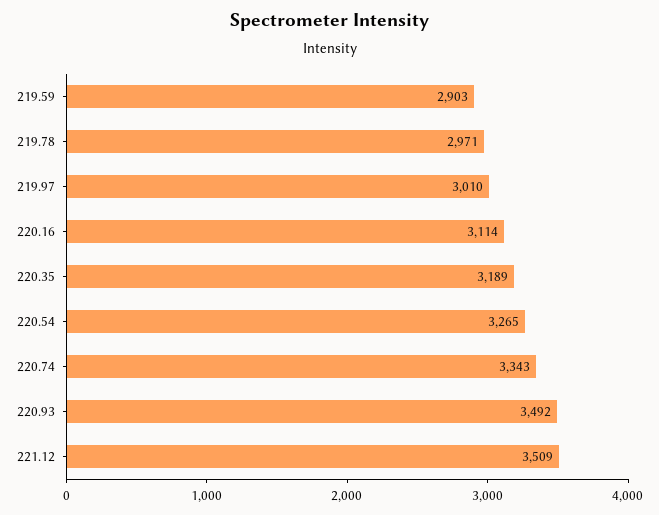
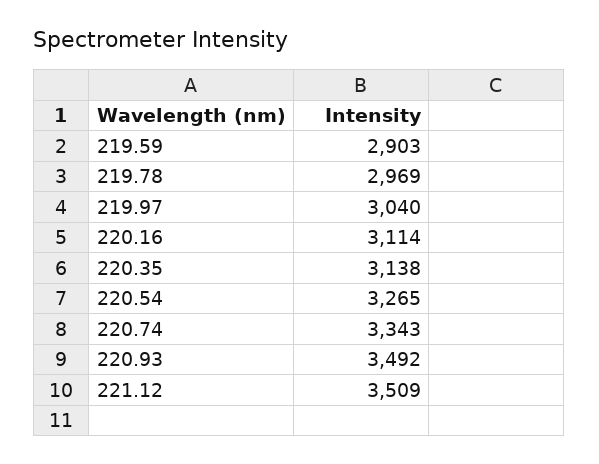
219.78: 2971 -> 2969
219.97: 3010 -> 3040
220.35: 3189 -> 3138

